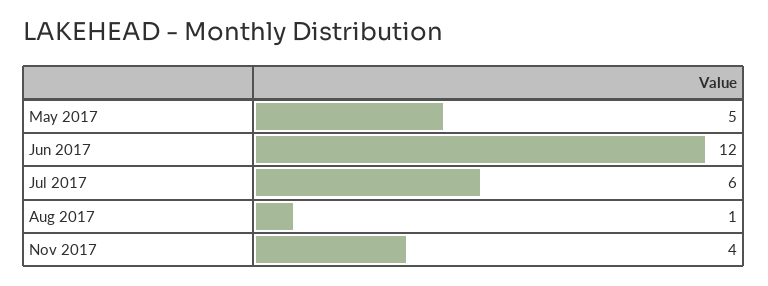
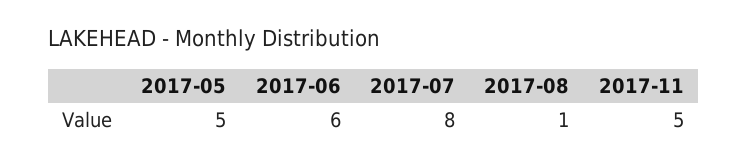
Jun 2017: 12 -> 6
Jul 2017: 6 -> 8
Nov 2017: 4 -> 5

